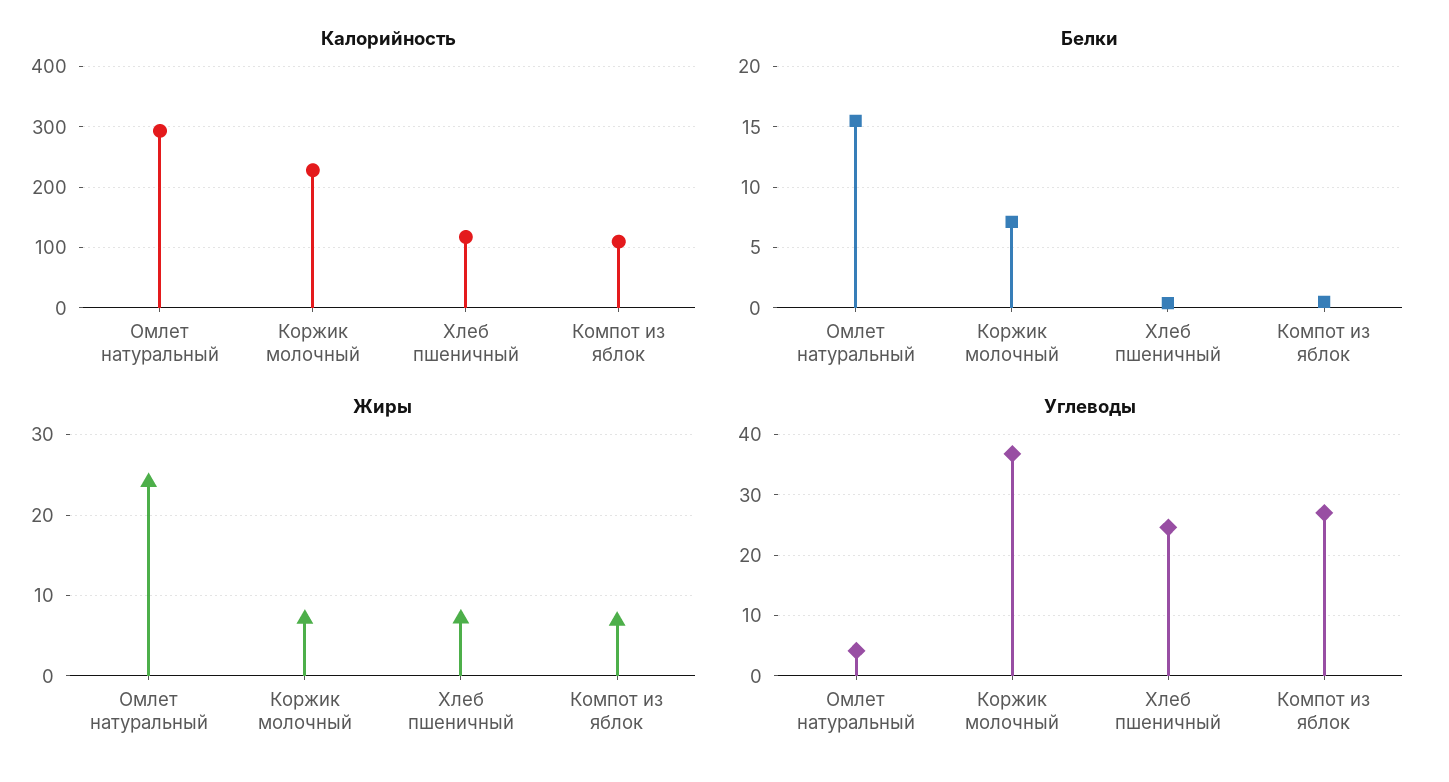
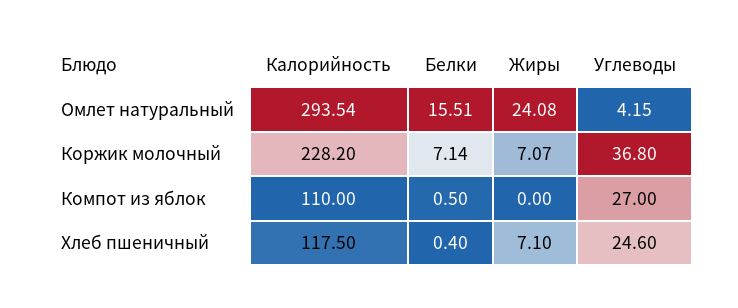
Жиры, Компот из яблок: 7 -> 0

